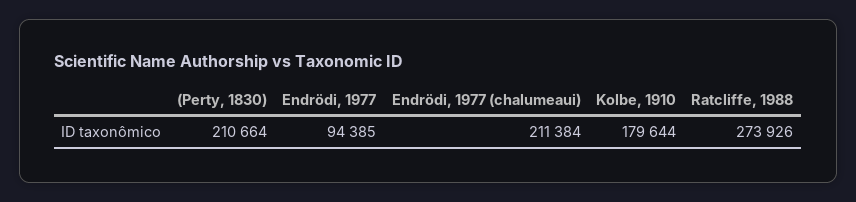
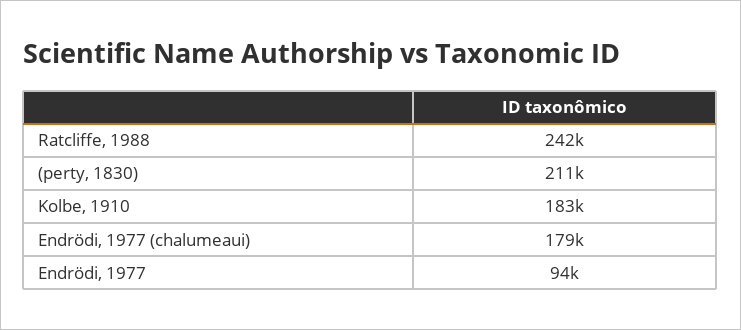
Endrödi, 1977 (chalumeaui): 211384 -> 179000
Kolbe, 1910: 179644 -> 183000
Ratcliffe, 1988: 273926 -> 242000

